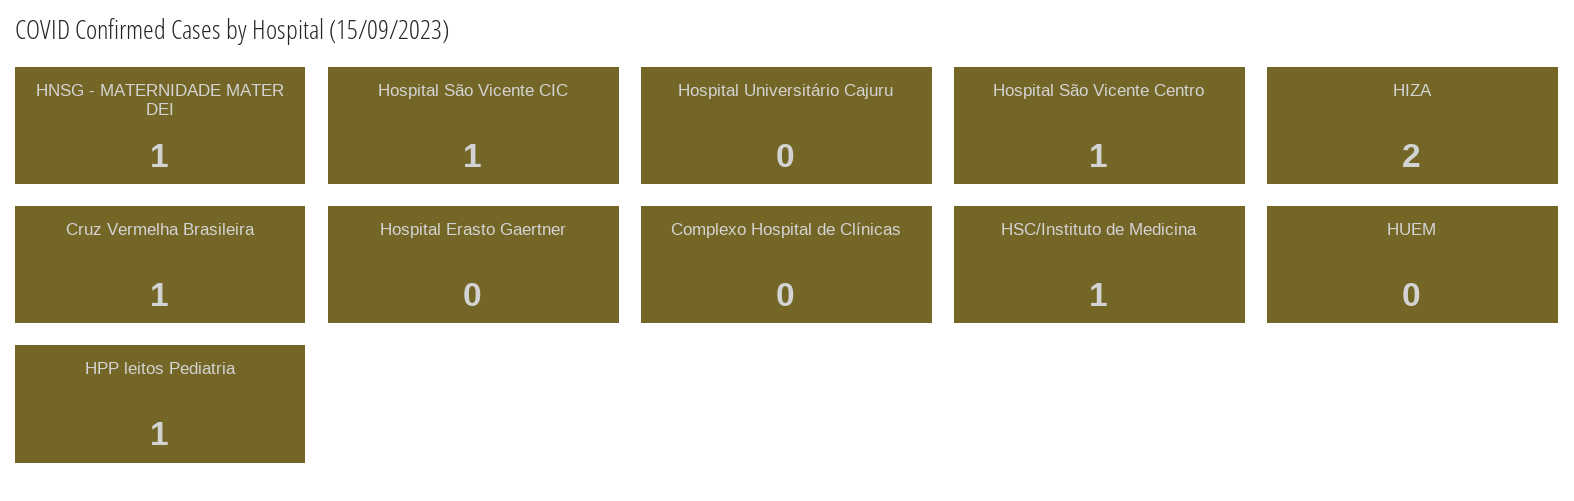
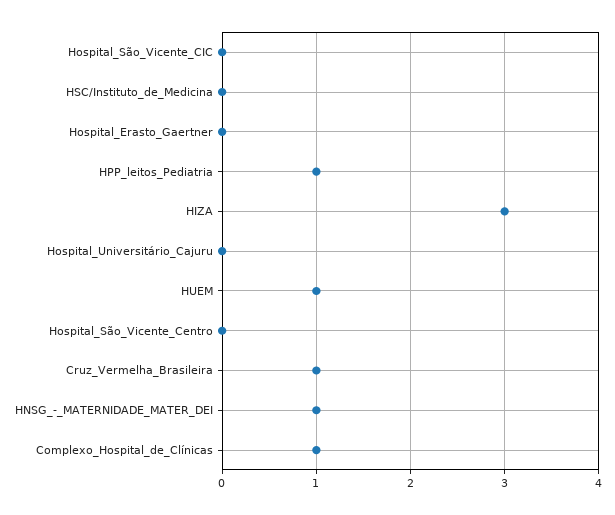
Hospital São Vicente CIC: 1 -> 0
Hospital São Vicente Centro: 1 -> 0
HIZA: 2 -> 3
Complexo Hospital de Clínicas: 0 -> 1
HSC/Instituto de Medicina: 1 -> 0
HUEM: 0 -> 1

